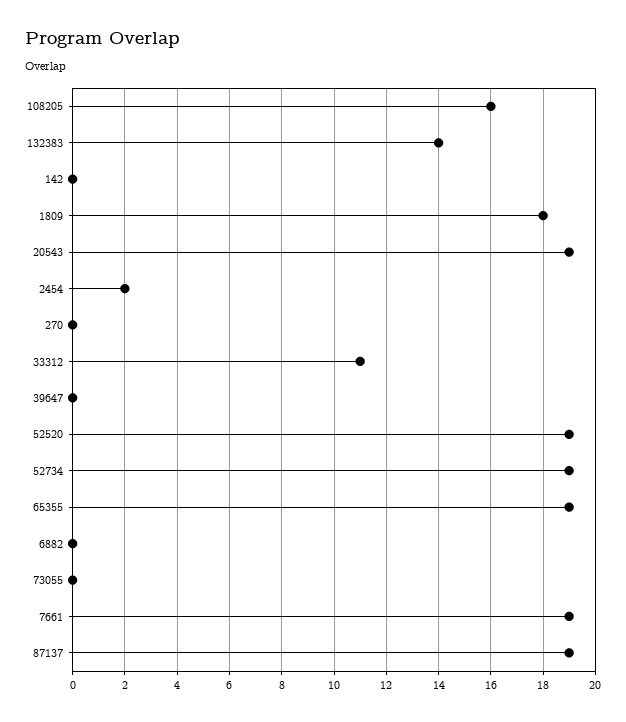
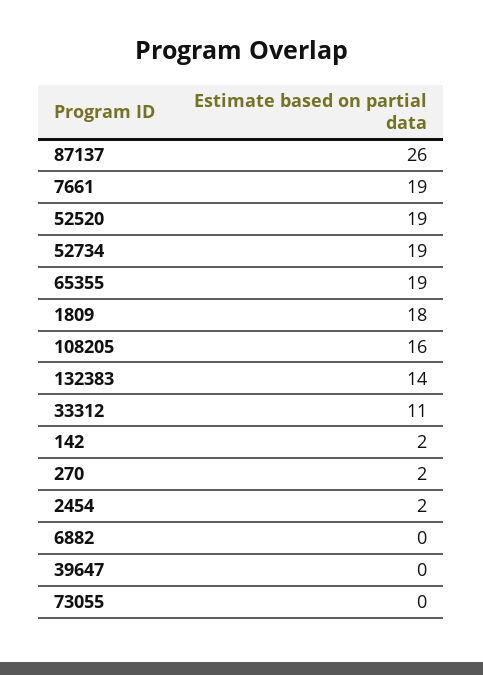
142: 0 -> 2
20543: 19 -> none
270: 0 -> 2
87137: 19 -> 26

